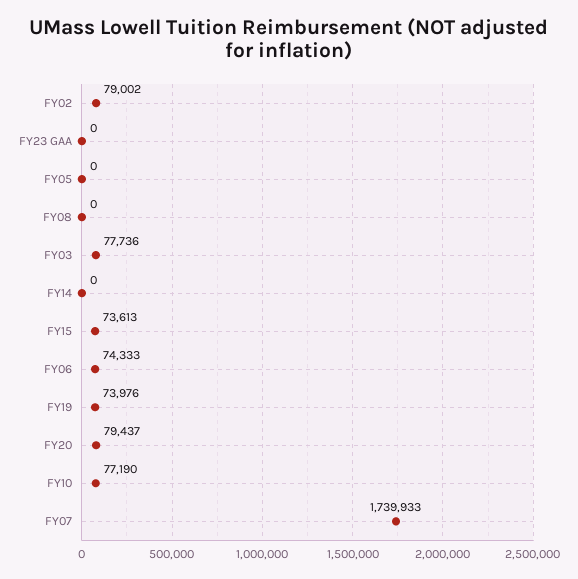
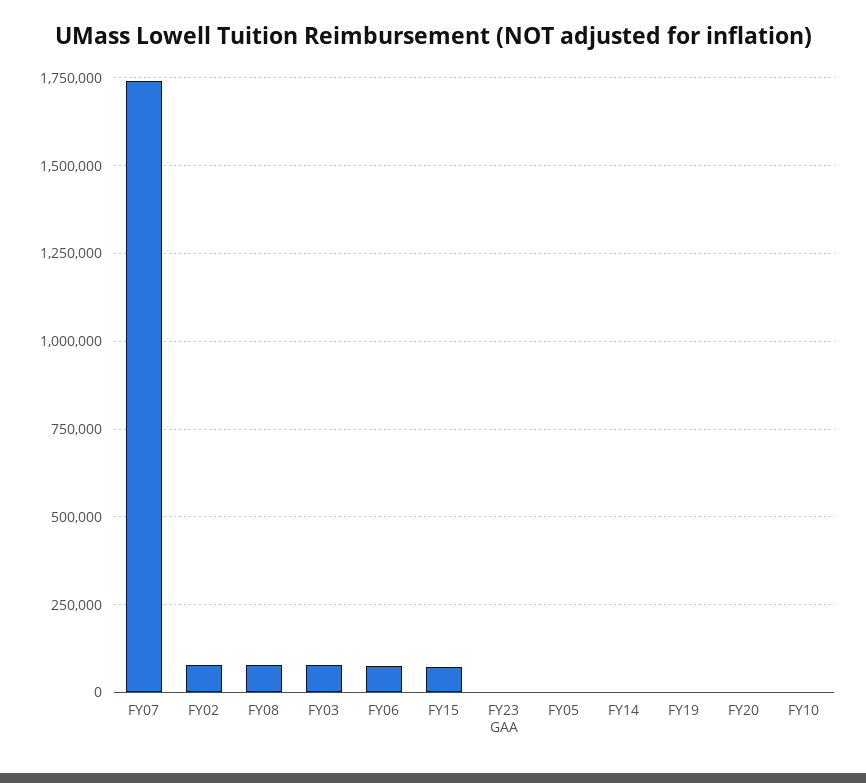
FY08: 0 -> 75000
FY19: 73976 -> 0
FY20: 79437 -> 0
FY10: 77190 -> 0

